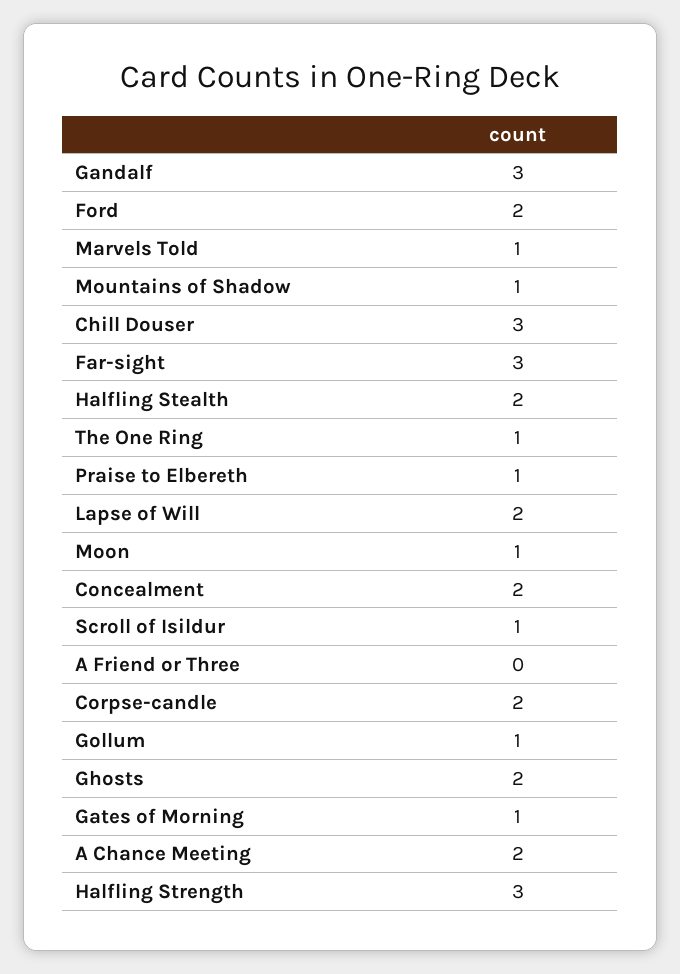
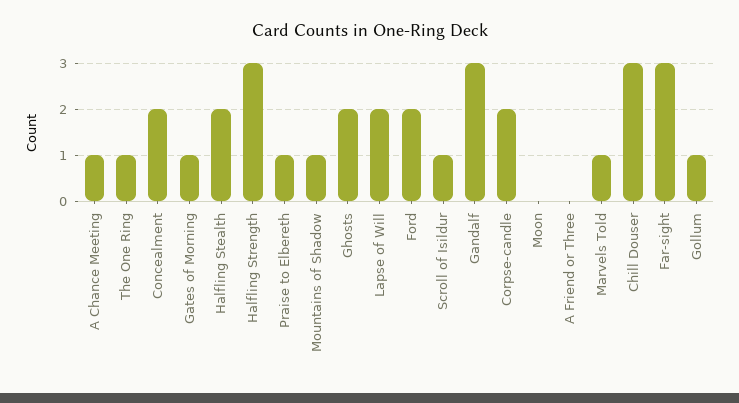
Moon: 1 -> 0
A Chance Meeting: 2 -> 1

